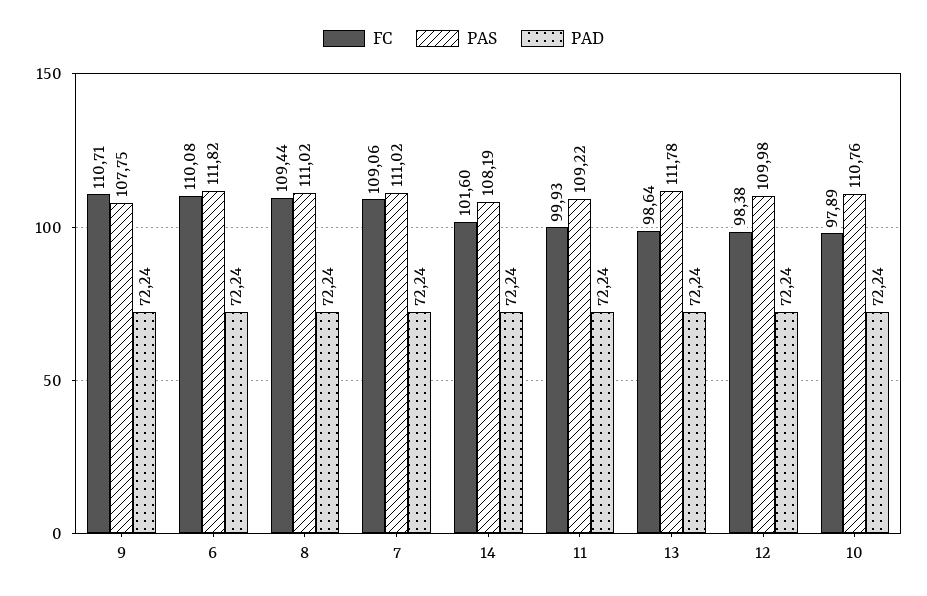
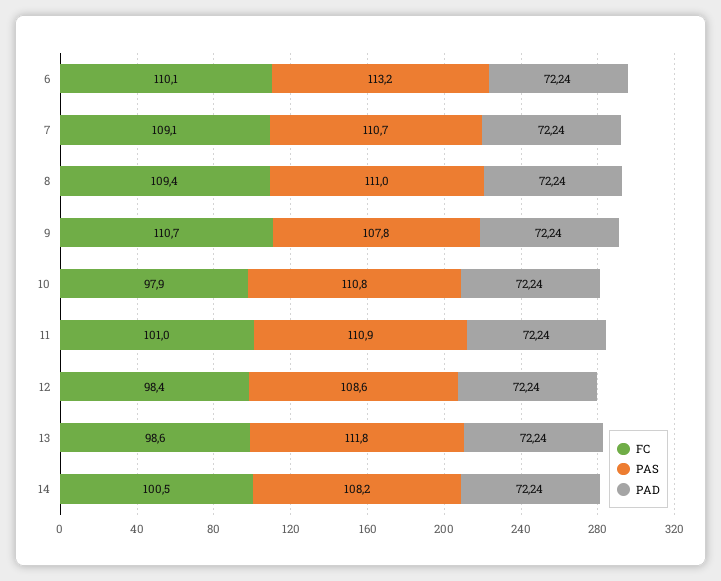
PAS, 6: 111.82 -> 113.2
PAS, 7: 111.02 -> 110.7
FC, 14: 101.6 -> 100.5
FC, 11: 99.93 -> 101
PAS, 11: 109.22 -> 110.9
PAS, 12: 109.98 -> 108.6

